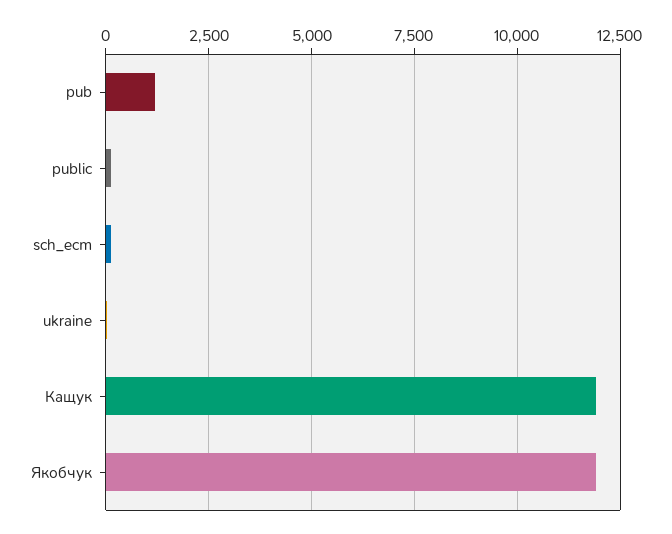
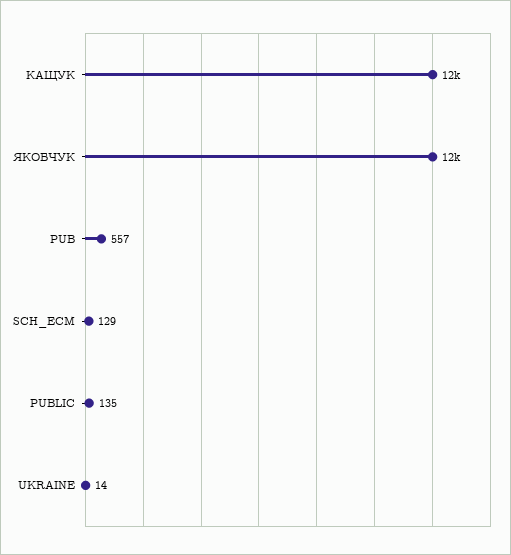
pub: 1250 -> 557

